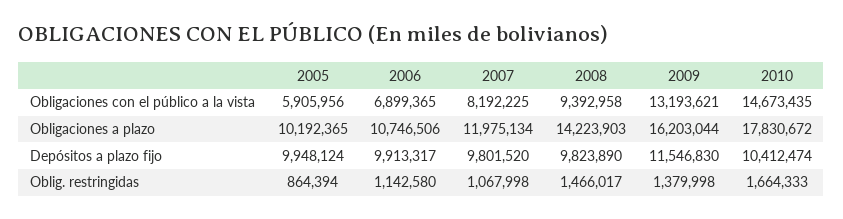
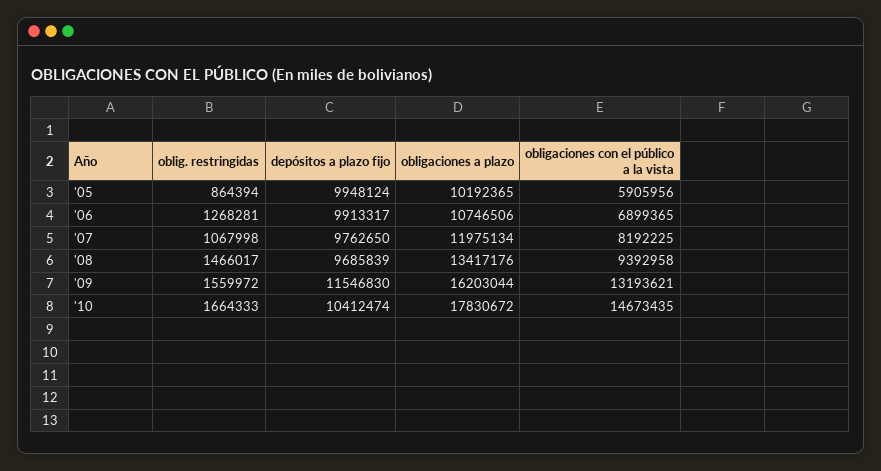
2008, Obligaciones a plazo: 14223903 -> 13417176
2007, Depósitos a plazo fijo: 9801520 -> 9762650
2008, Depósitos a plazo fijo: 9823890 -> 9685839
2006, Oblig. restringidas: 1142580 -> 1268281
2009, Oblig. restringidas: 1379998 -> 1559972

